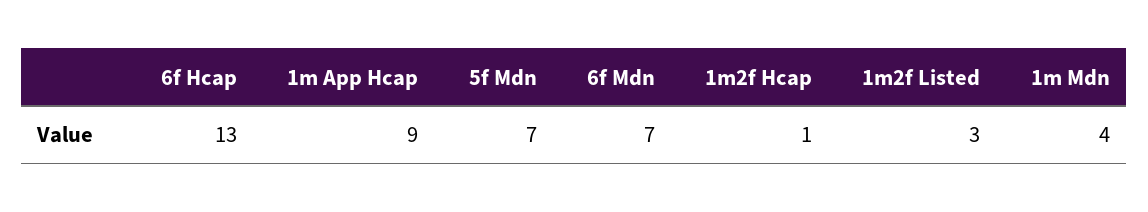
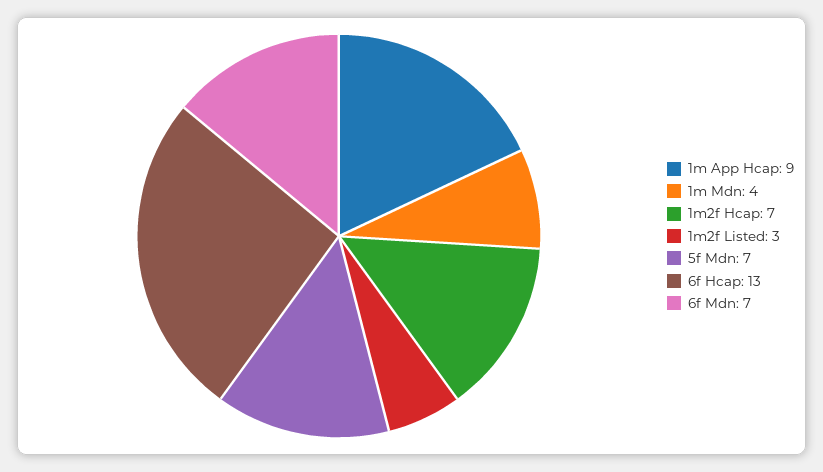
1m2f Hcap: 1 -> 7

